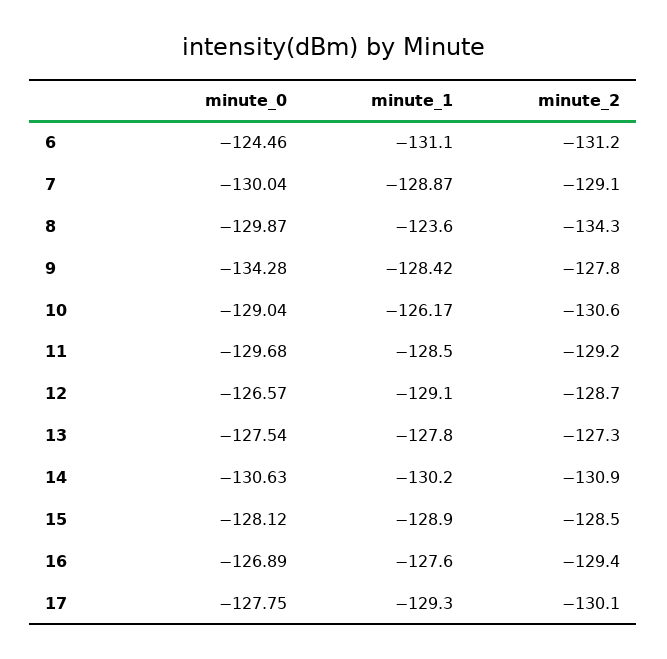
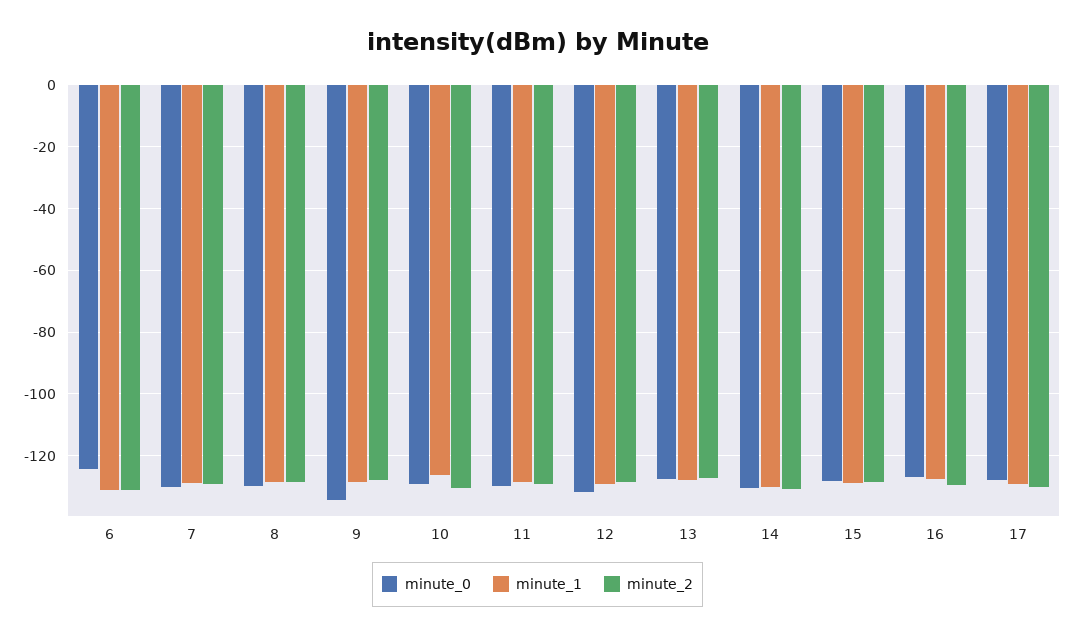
minute_1, 8: -123.6 -> -128
minute_2, 8: -134.3 -> -128
minute_0, 12: -126.57 -> -132

